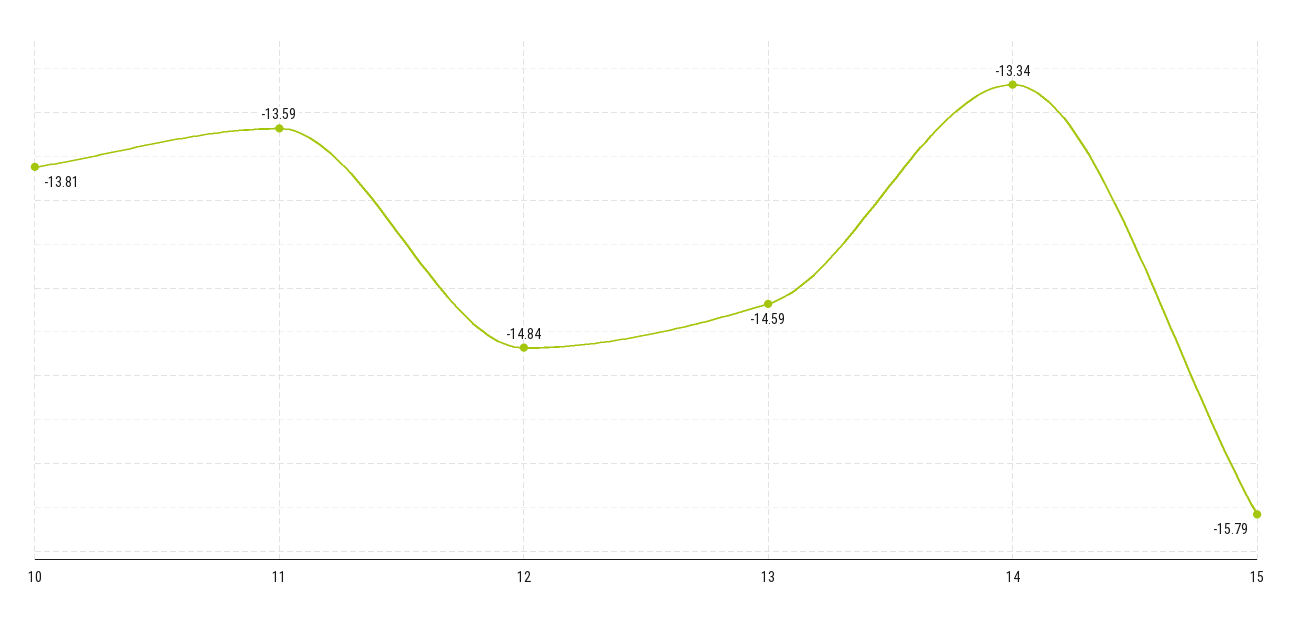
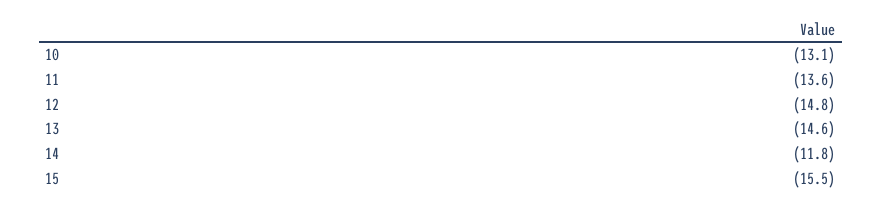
10: -13.81 -> -13.1
14: -13.34 -> -11.8
15: -15.79 -> -15.5

